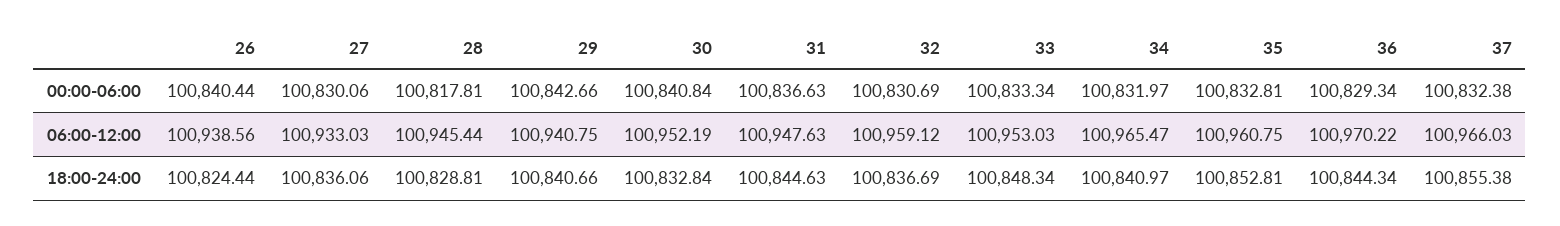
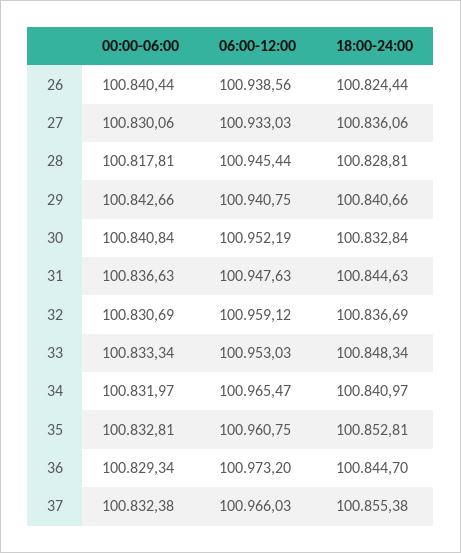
36, 06:00-12:00: 100970.22 -> 100973.2
36, 18:00-24:00: 100844.34 -> 100844.7

